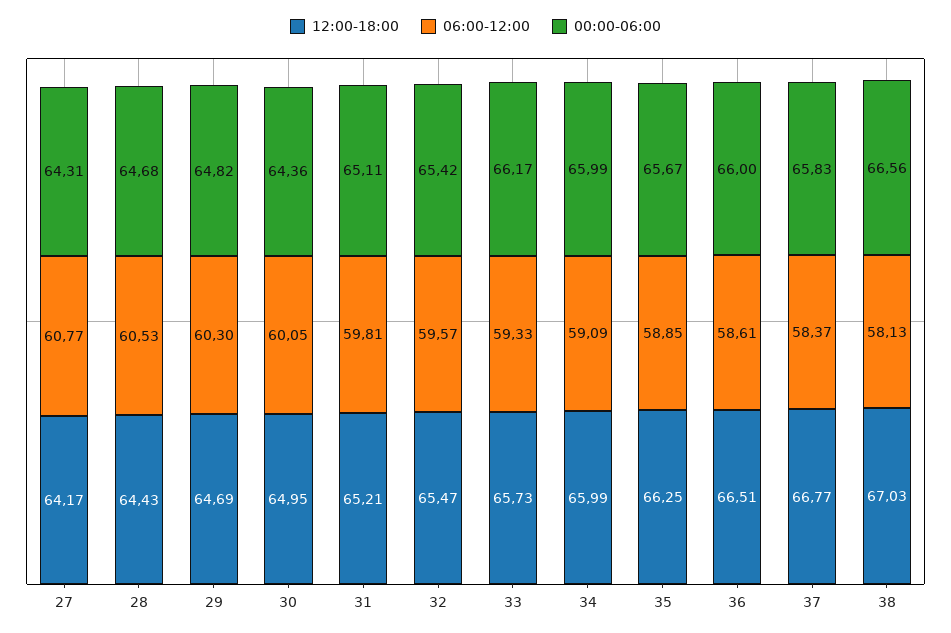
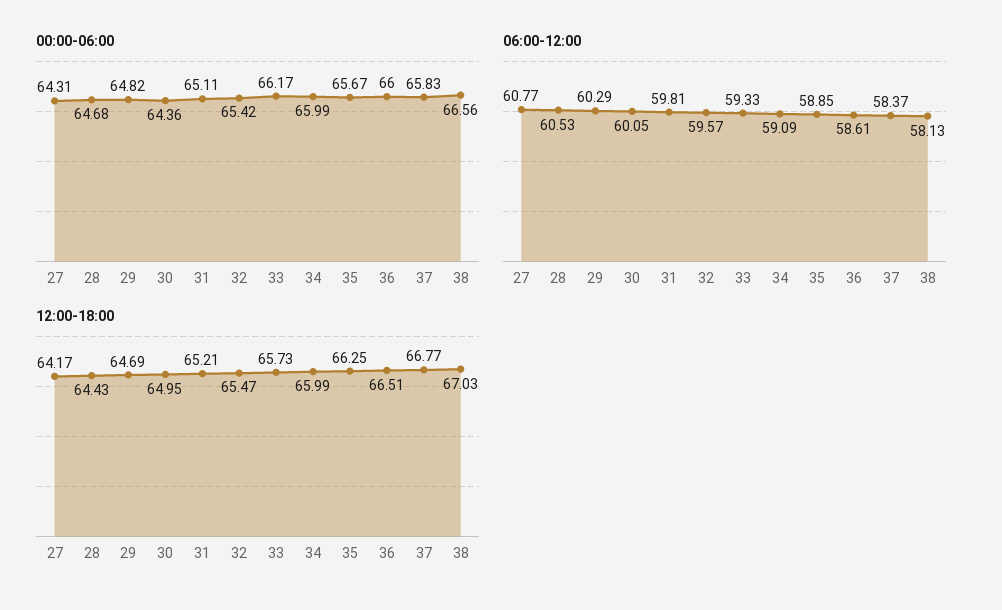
06:00-12:00, 29: 60.3 -> 60.29

